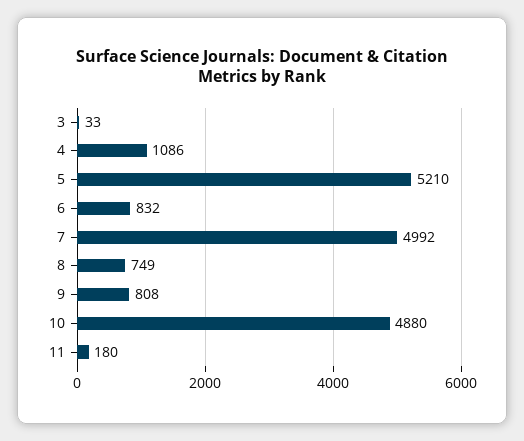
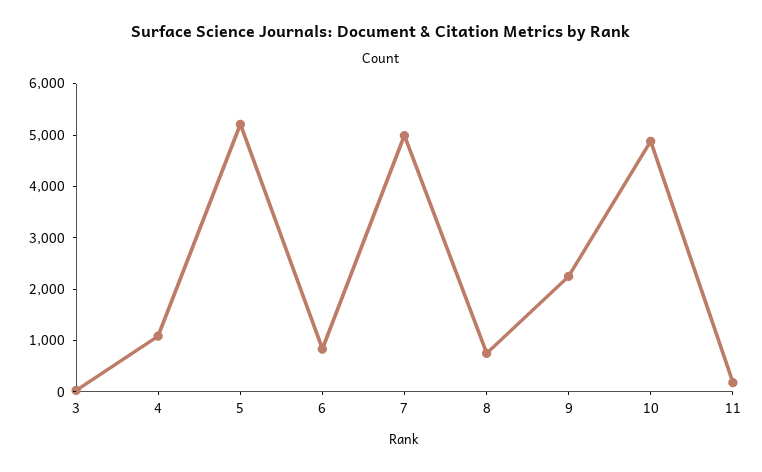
9: 808 -> 2200

